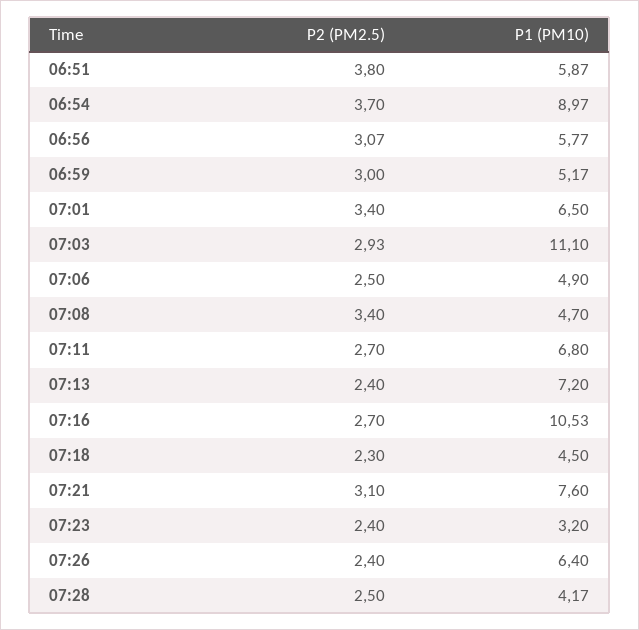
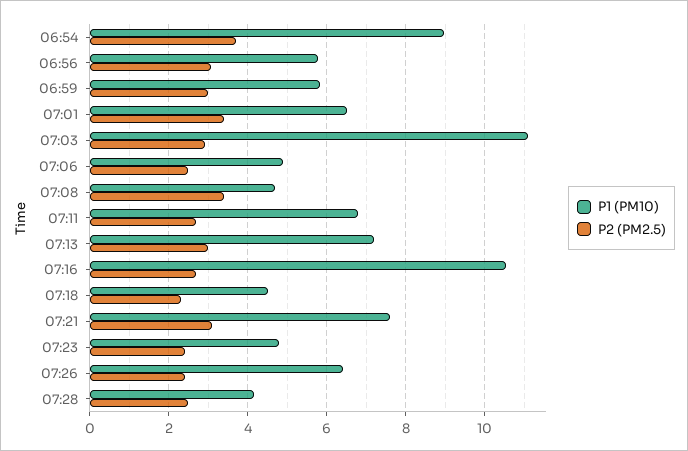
P2 (PM2.5), 06:51: 3.8 -> none
P1 (PM10), 06:51: 5.87 -> none
P1 (PM10), 06:59: 5.17 -> 5.8
P2 (PM2.5), 07:13: 2.4 -> 3
P1 (PM10), 07:23: 3.2 -> 4.8

